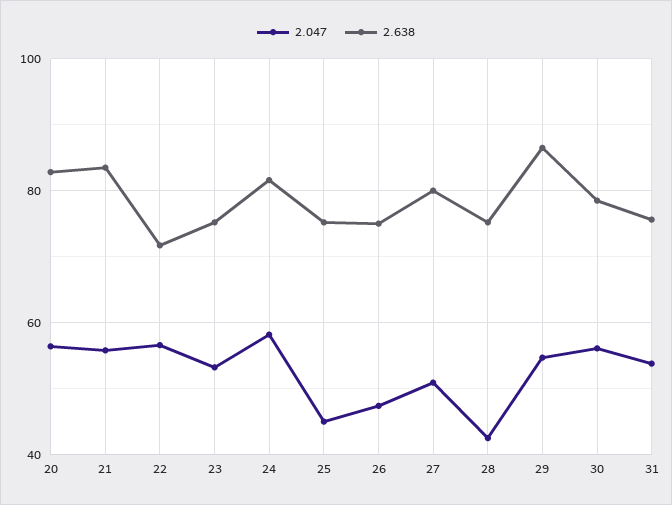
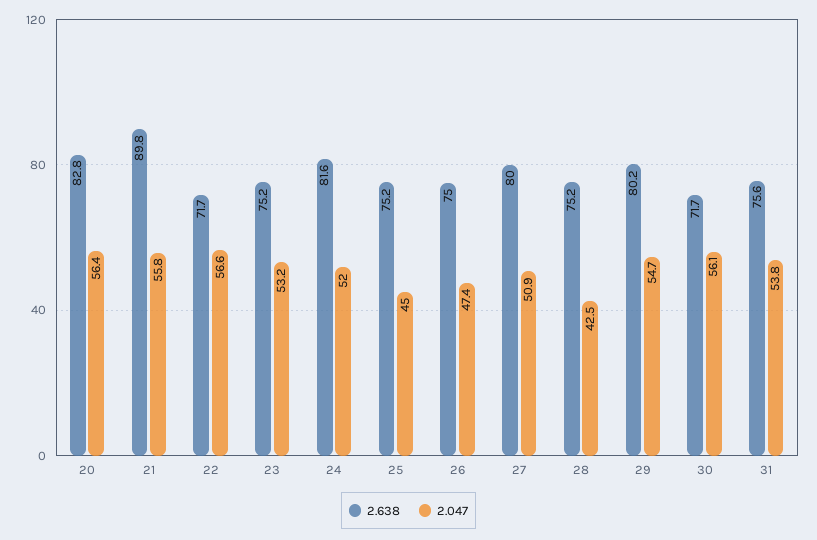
2.638, 21: 84 -> 89.8
2.047, 24: 58 -> 52
2.638, 29: 86 -> 80.2
2.638, 30: 78 -> 71.7

